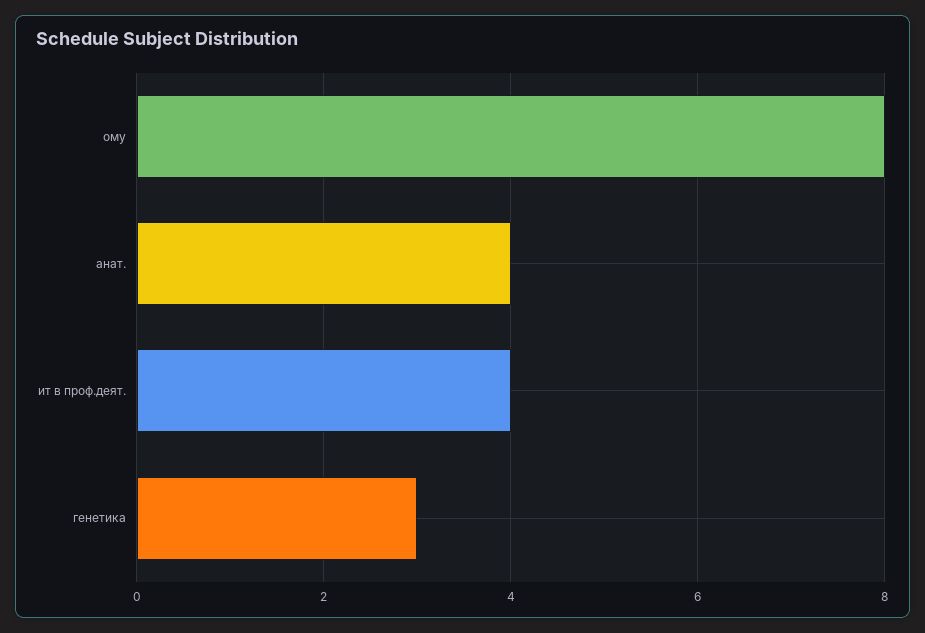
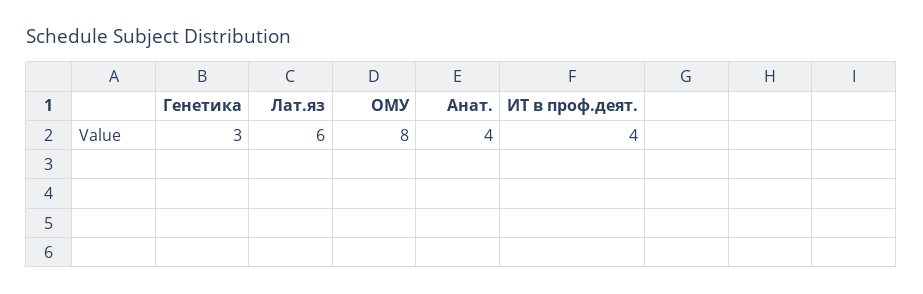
Лат.яз: none -> 6

